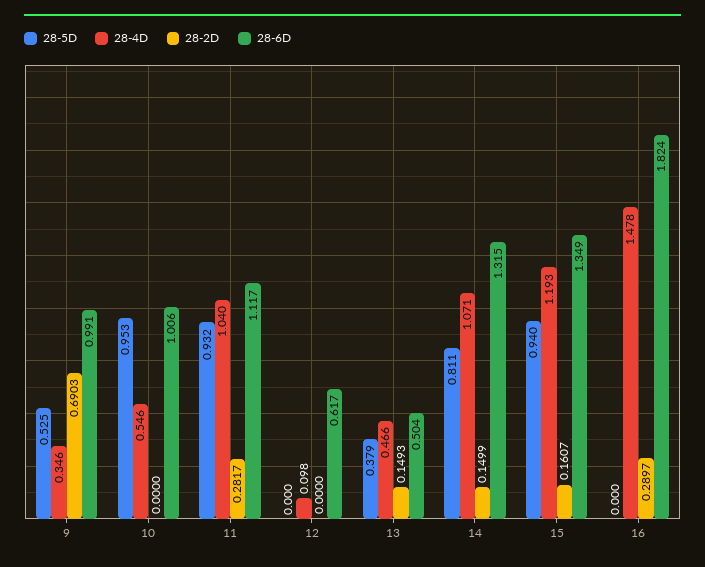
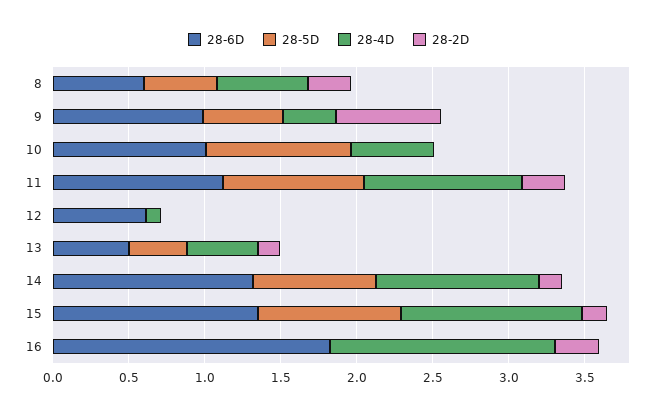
28-6D, 8: none -> 0.6
28-5D, 8: none -> 0.5
28-4D, 8: none -> 0.6
28-2D, 8: none -> 0.3

